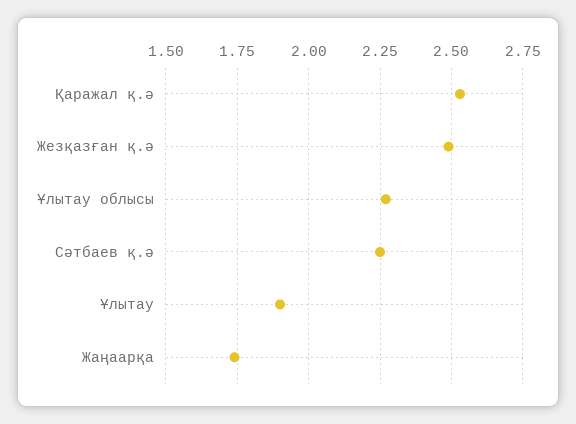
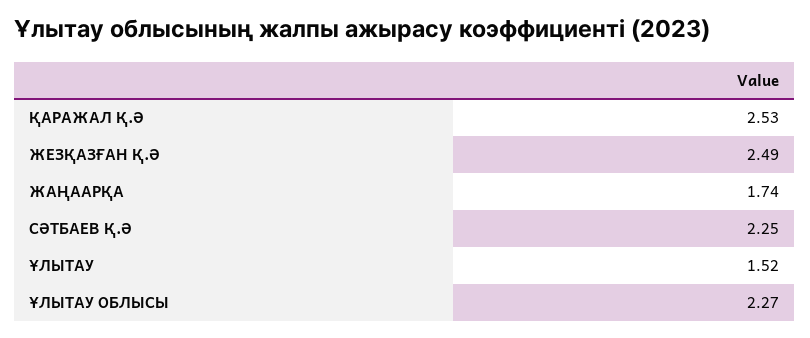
Ұлытау: 1.9 -> 1.52

